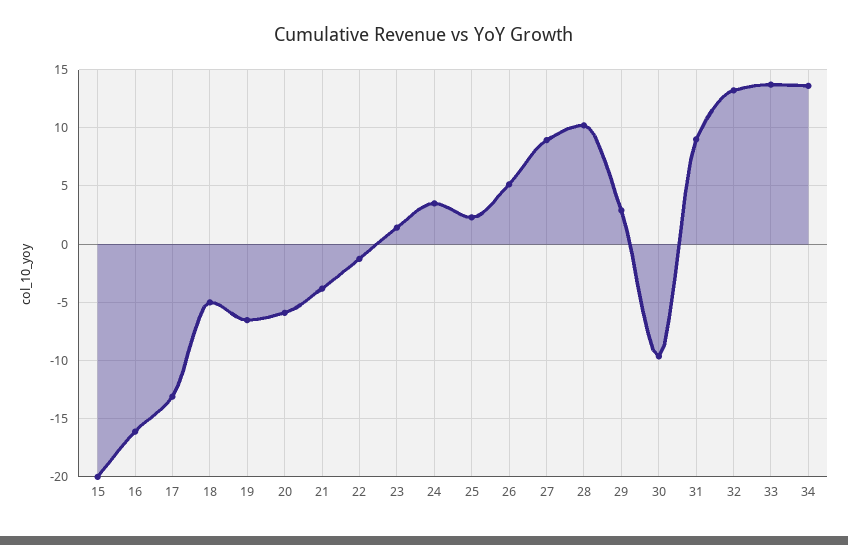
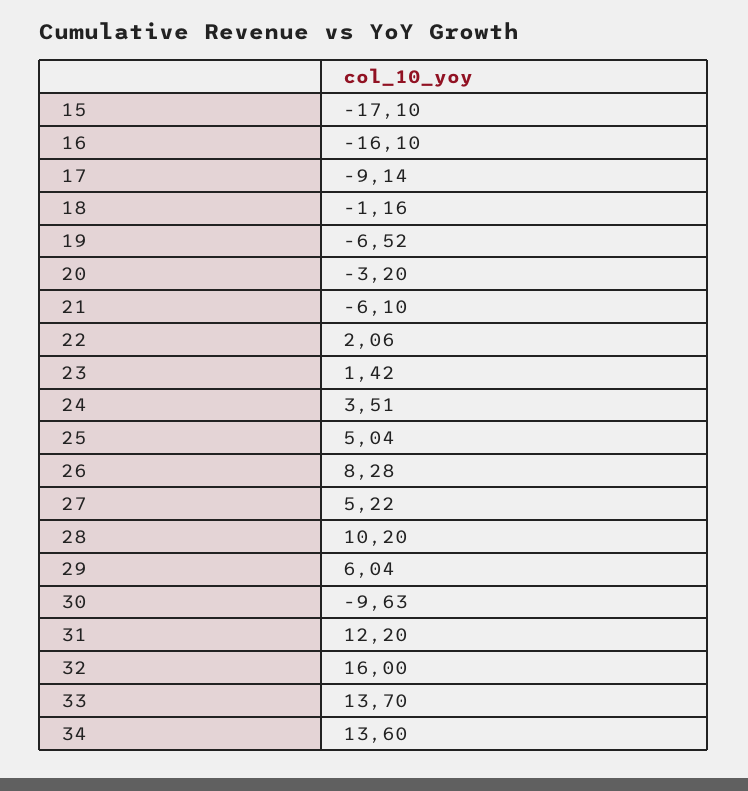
15: -20 -> -17.1
17: -13 -> -9.14
18: -5 -> -1.16
20: -6 -> -3.2
21: -4 -> -6.1
22: -1 -> 2.06
25: 2 -> 5.04
26: 5 -> 8.28
27: 9 -> 5.22
29: 3 -> 6.04
31: 9 -> 12.2
32: 13 -> 16

